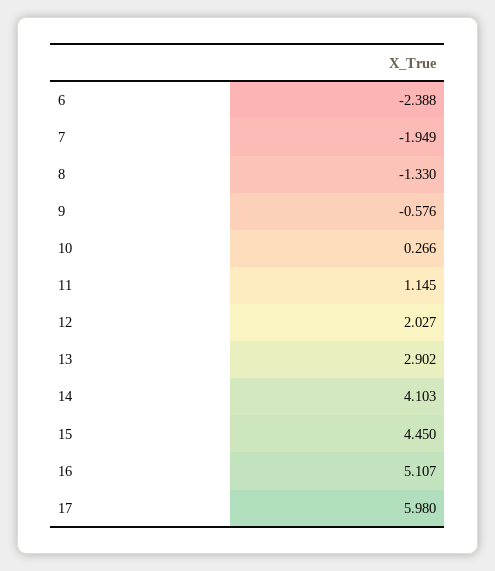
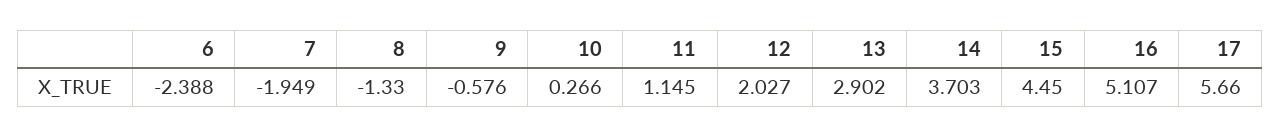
14: 4.103 -> 3.703
17: 5.98 -> 5.66

